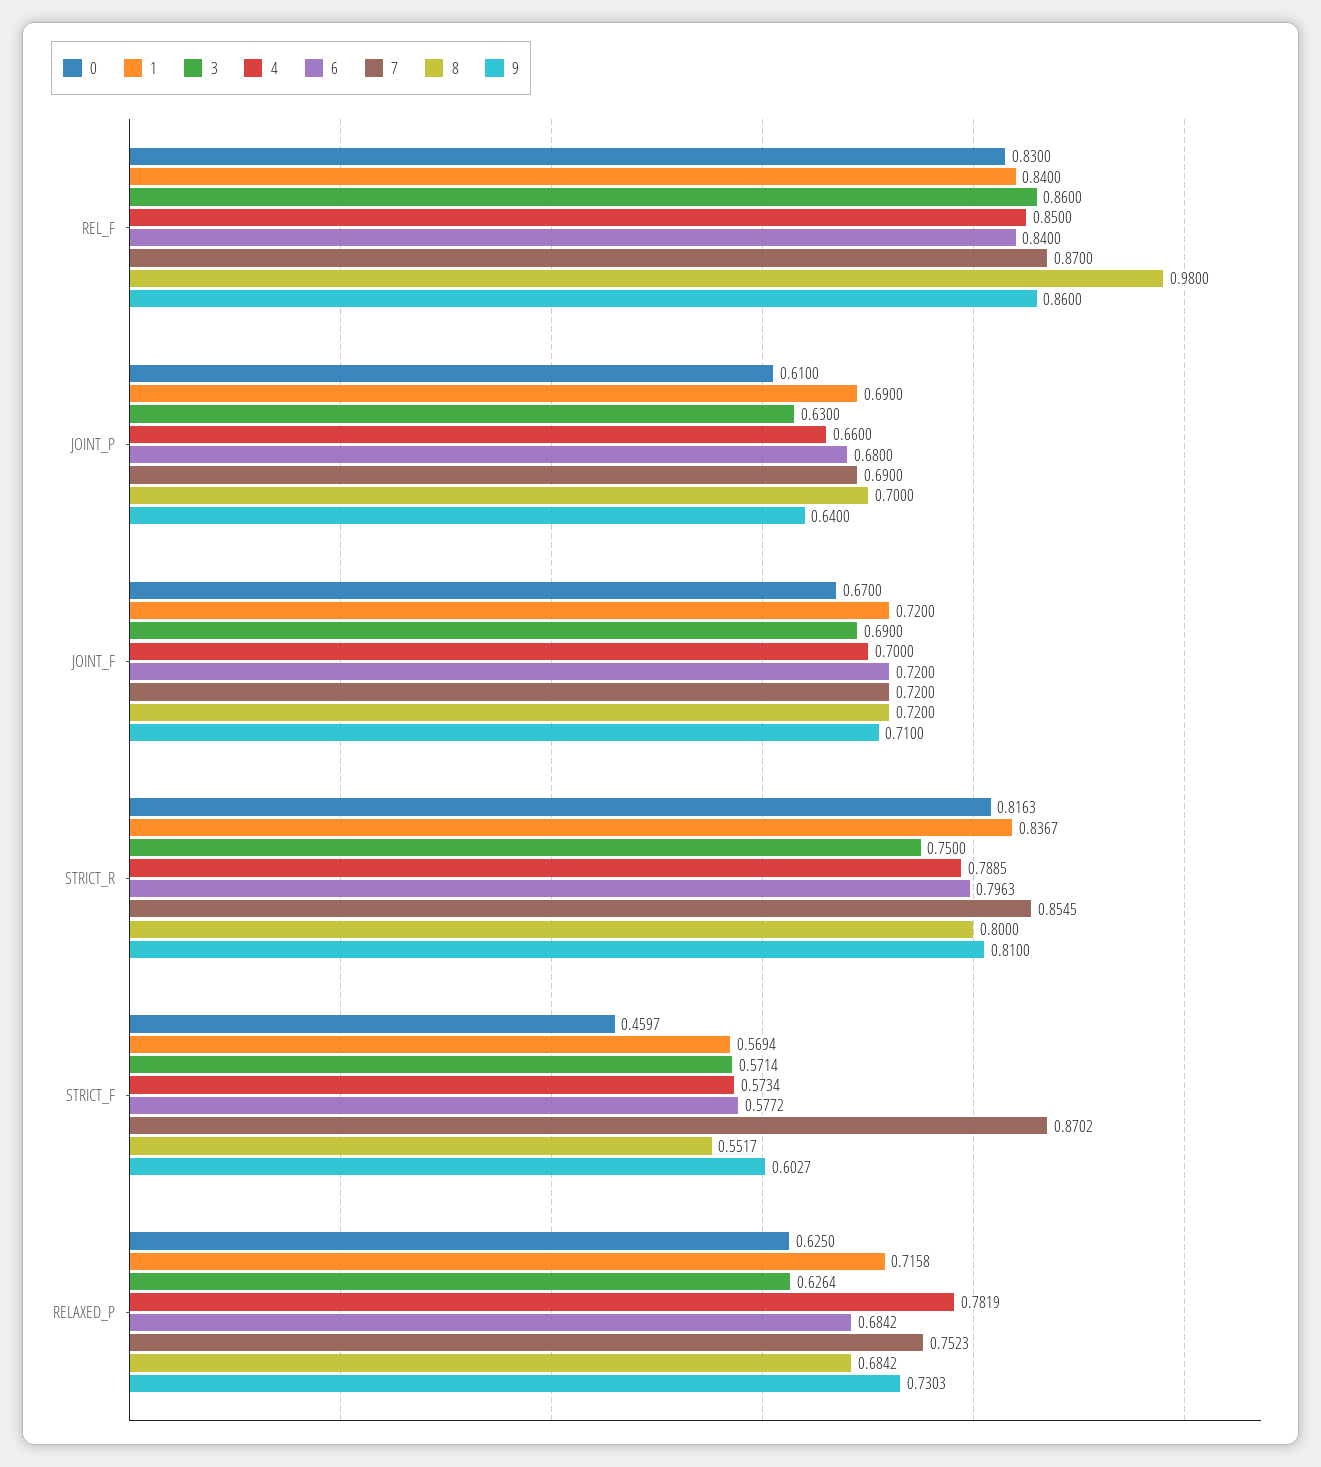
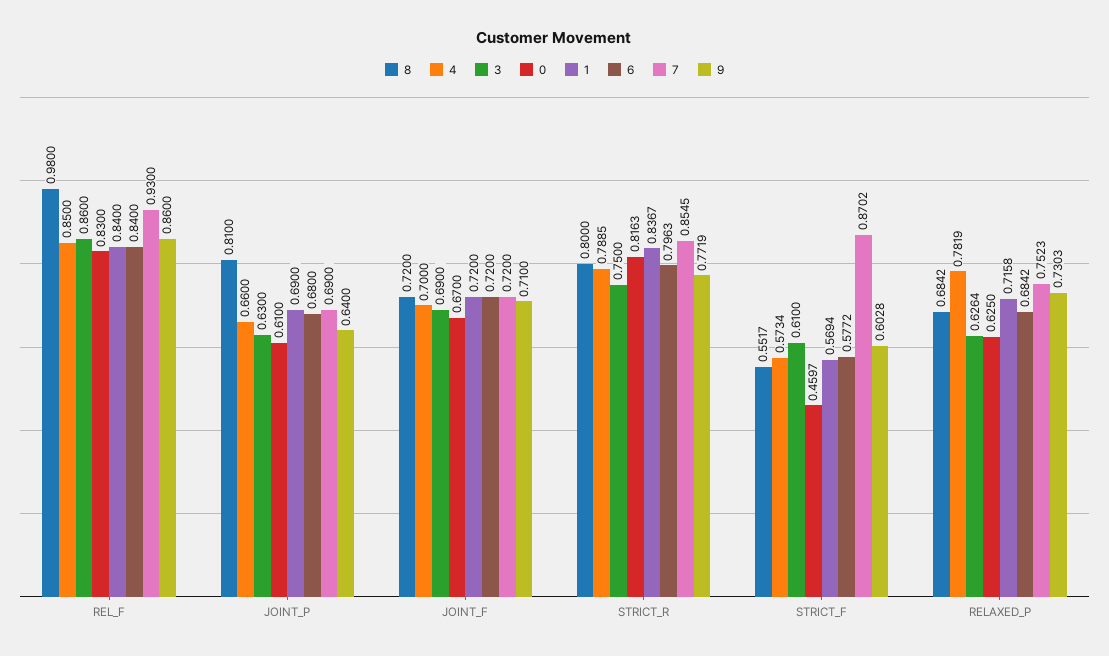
7, REL_F: 0.87 -> 0.93
8, JOINT_P: 0.7 -> 0.81
9, STRICT_R: 0.81 -> 0.7719
3, STRICT_F: 0.5714 -> 0.61
9, STRICT_F: 0.6027 -> 0.6028

